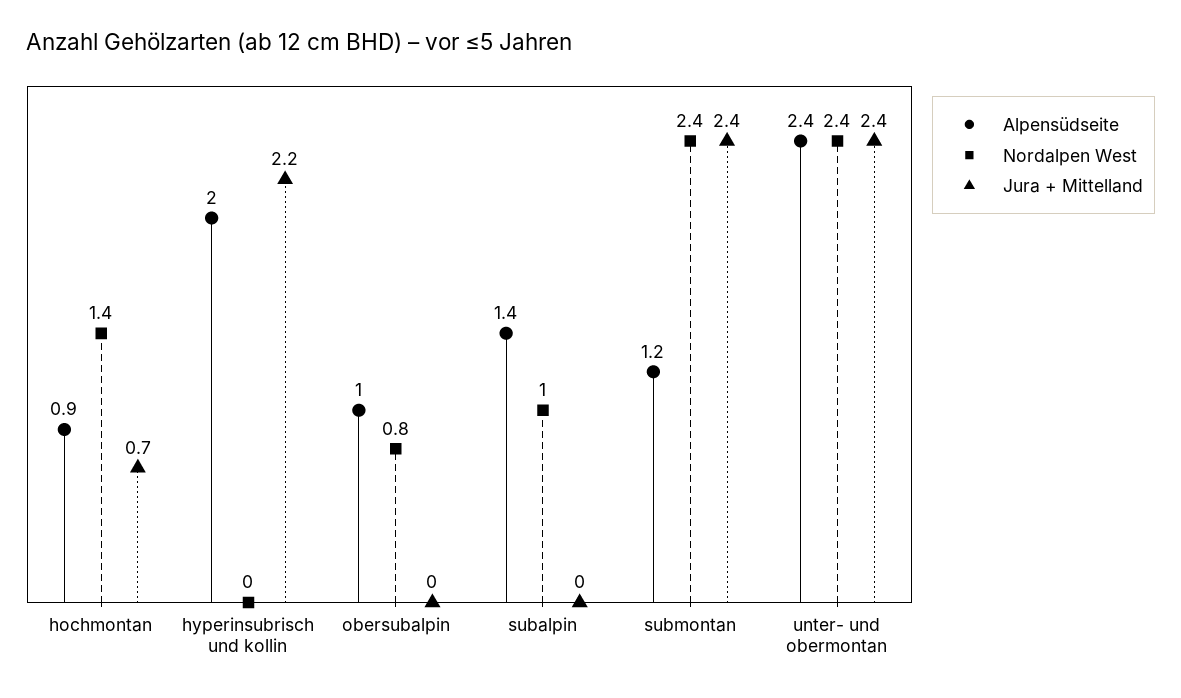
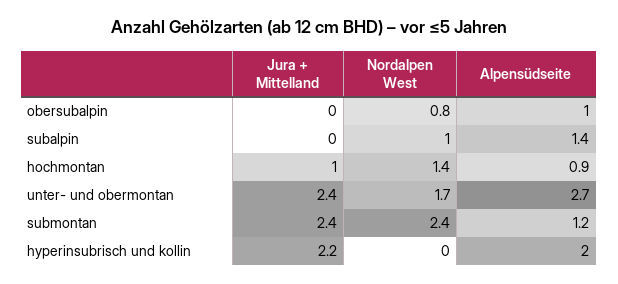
Jura + Mittelland, hochmontan: 0.7 -> 1
Alpensüdseite, unter- und obermontan: 2.4 -> 2.7
Nordalpen West, unter- und obermontan: 2.4 -> 1.7

